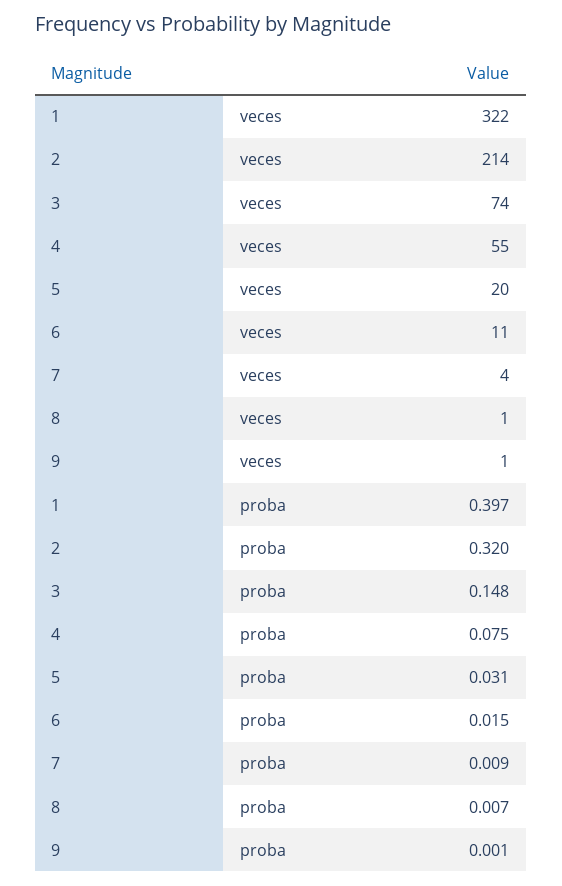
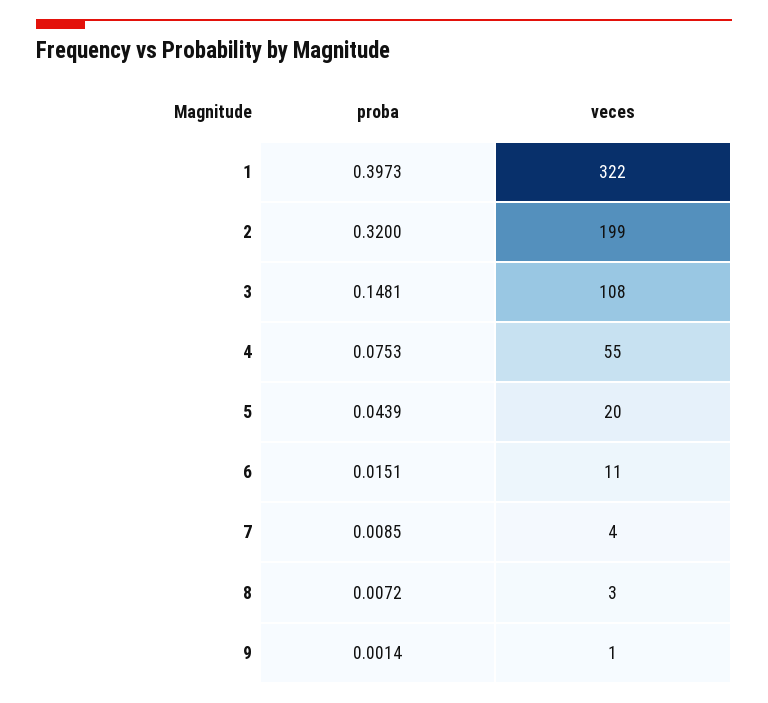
2, veces: 214 -> 199
3, veces: 74 -> 108
8, veces: 1 -> 3
5, proba: 0.031 -> 0.0439

